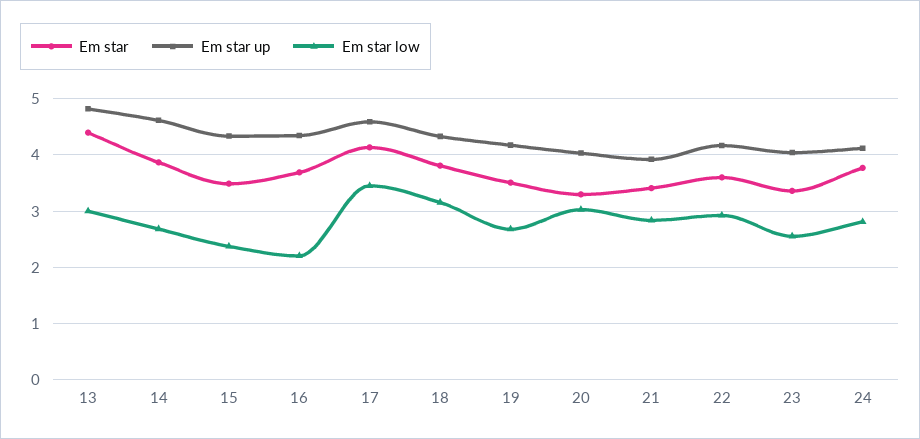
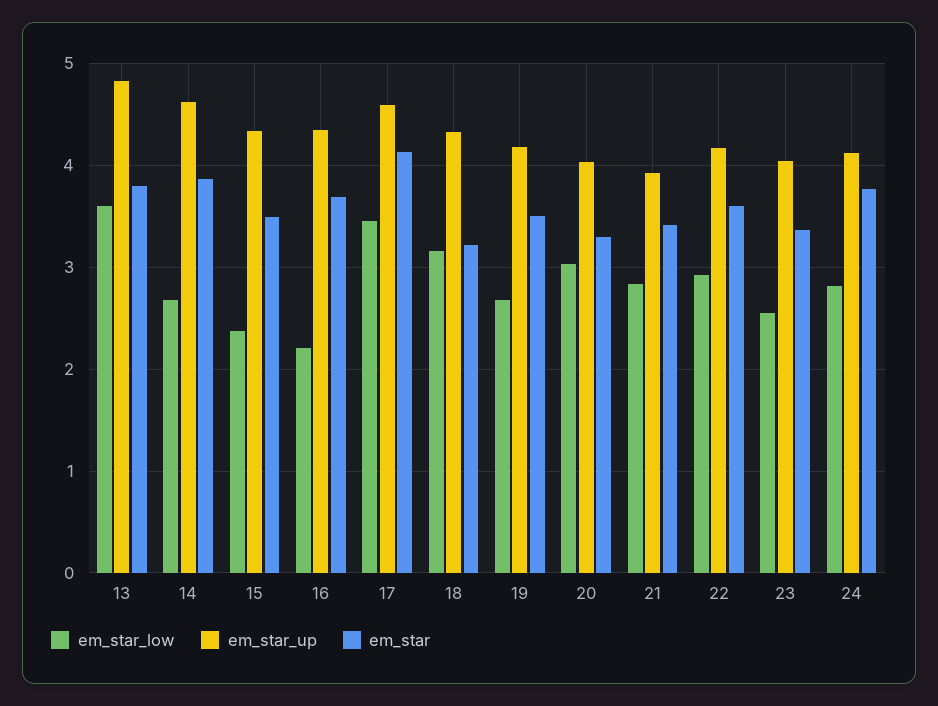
Em star, 13: 4.4 -> 3.8
Em star low, 13: 3 -> 3.6
Em star, 18: 3.8 -> 3.2

